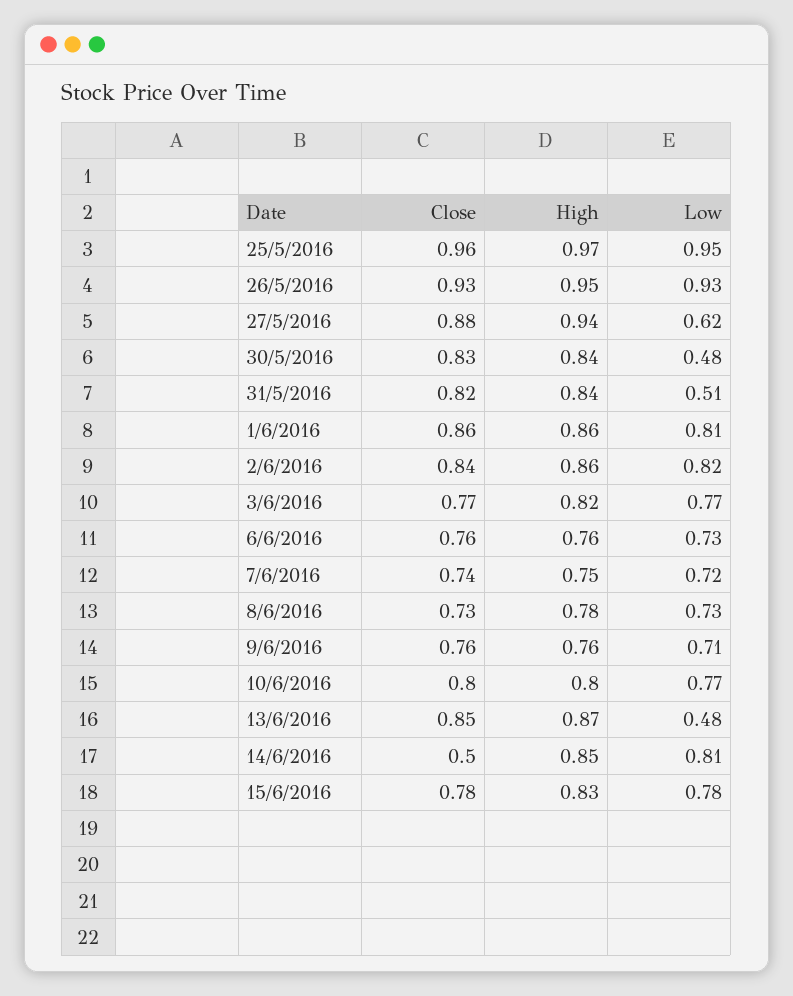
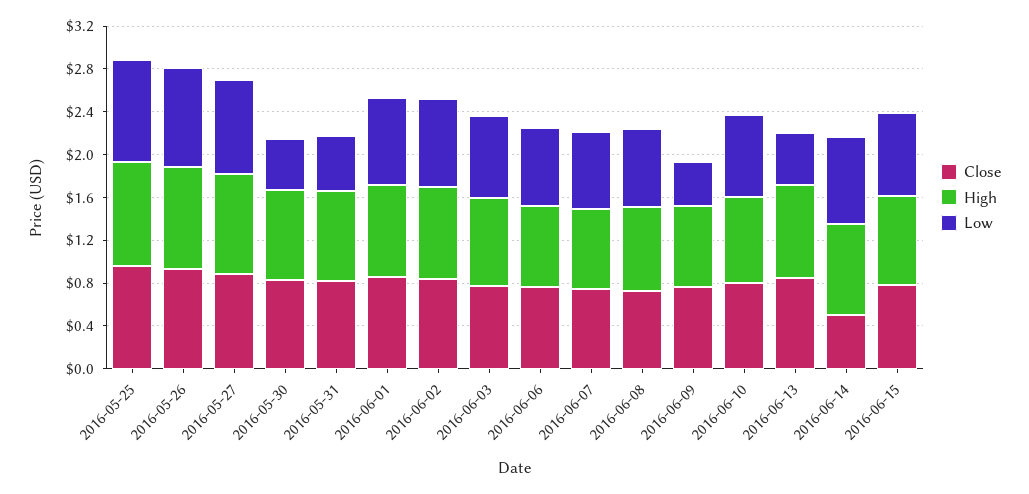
Low, 27/5/2016: 0.62 -> 0.9
Low, 9/6/2016: 0.71 -> 0.4

